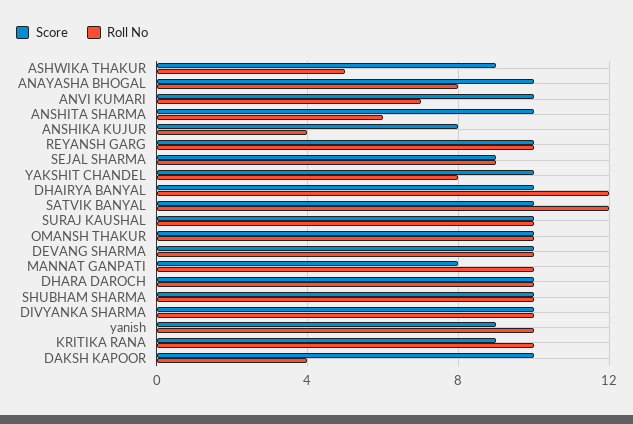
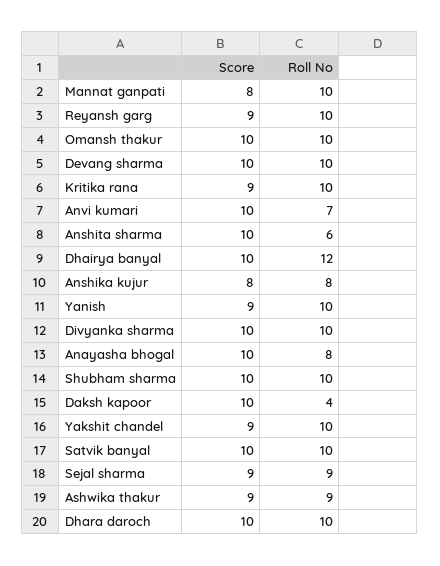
Roll No, ASHWIKA THAKUR: 5 -> 9
Roll No, ANSHIKA KUJUR: 4 -> 8
Score, REYANSH GARG: 10 -> 9
Score, YAKSHIT CHANDEL: 10 -> 9
Roll No, YAKSHIT CHANDEL: 8 -> 10
Roll No, SATVIK BANYAL: 12 -> 10
Score, SURAJ KAUSHAL: 10 -> none
Roll No, SURAJ KAUSHAL: 10 -> none

